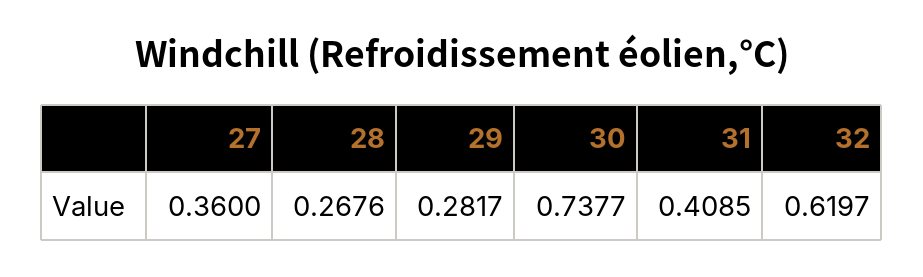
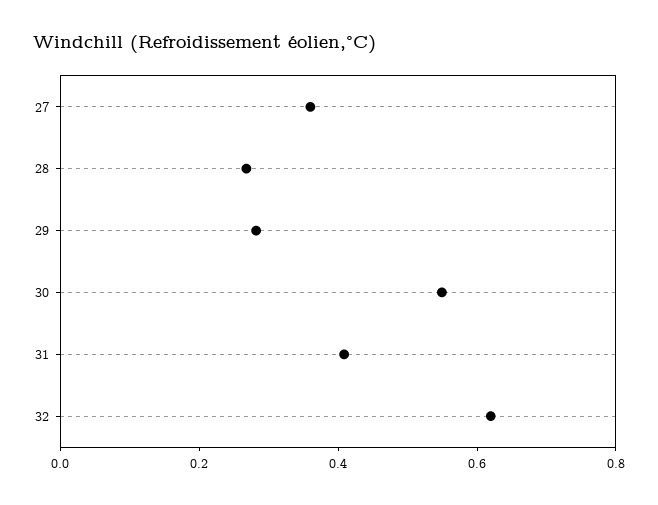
30: 0.7377 -> 0.55

